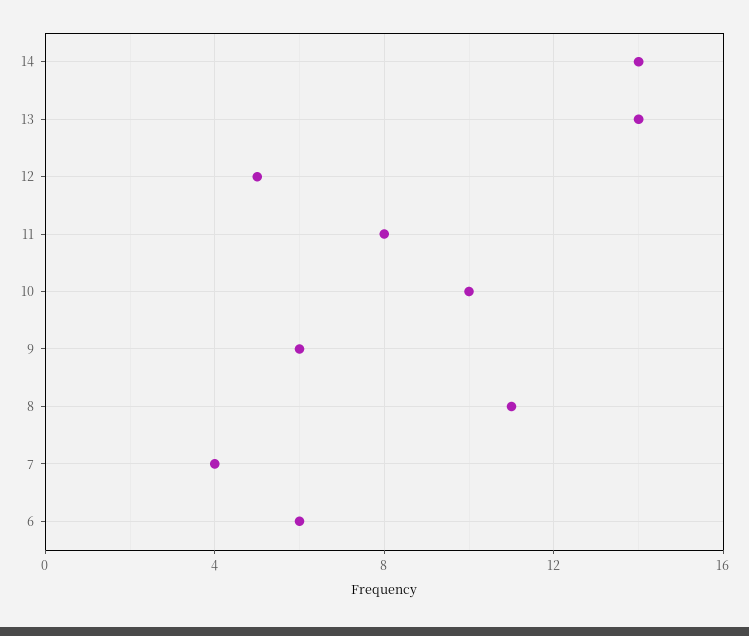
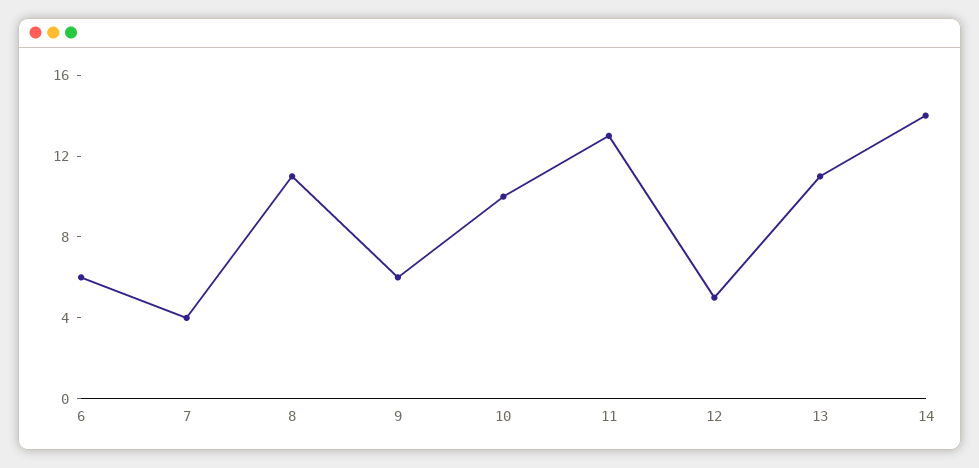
13: 14 -> 11
11: 8 -> 13

